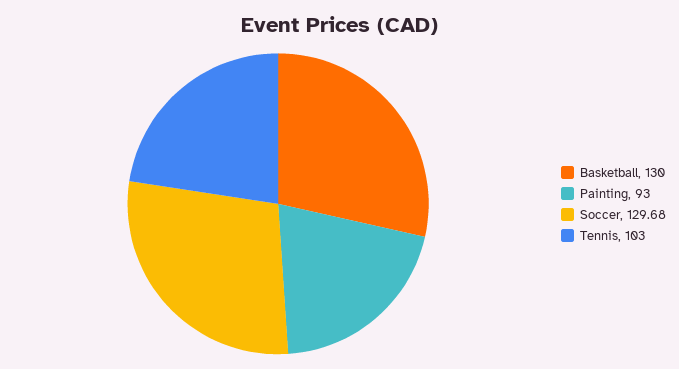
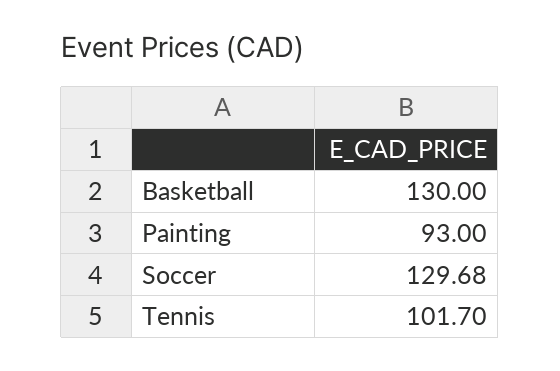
Tennis: 103 -> 101.7

